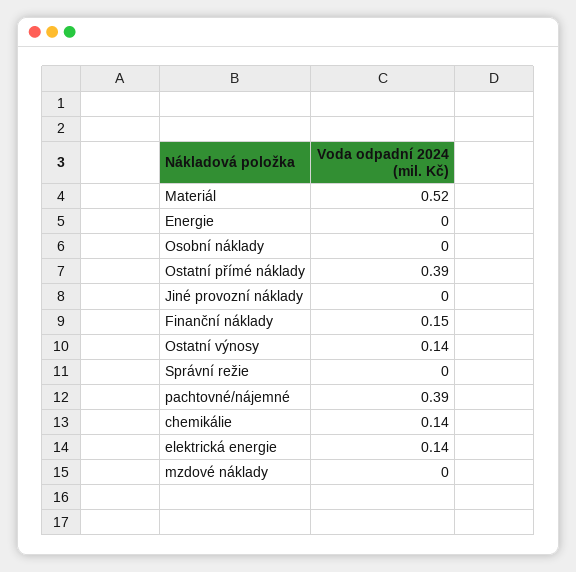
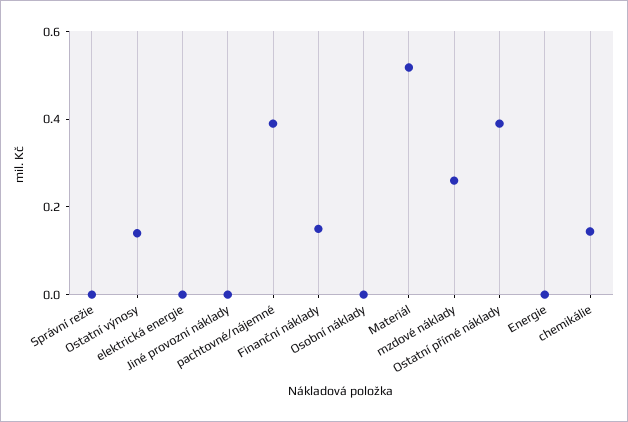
elektrická energie: 0.14 -> 0
mzdové náklady: 0 -> 0.25

